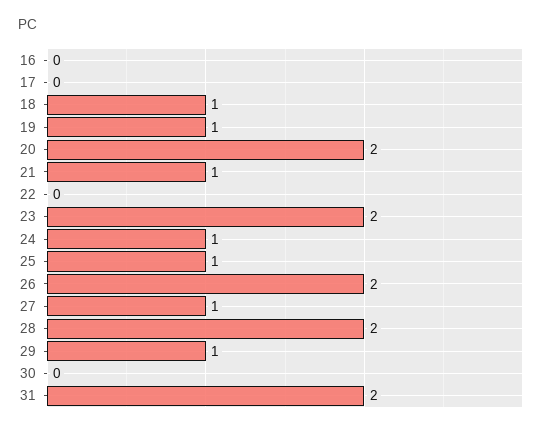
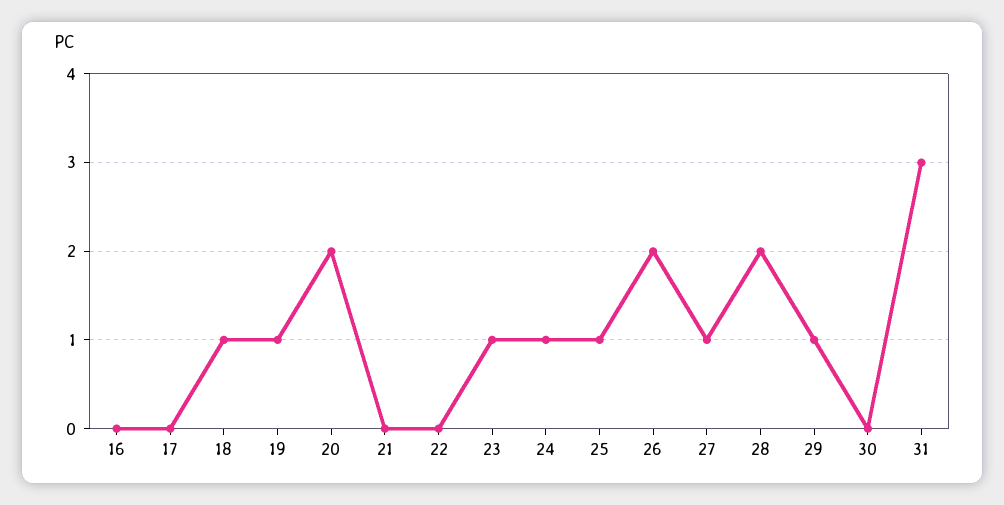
21: 1 -> 0
23: 2 -> 1
31: 2 -> 3

